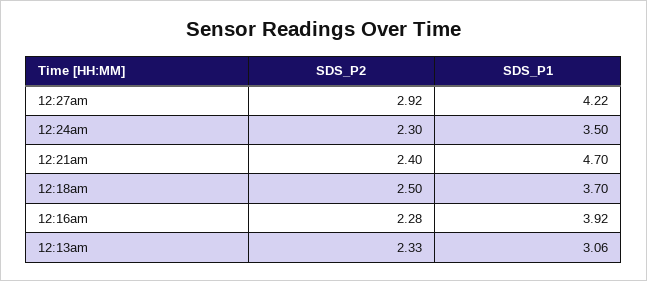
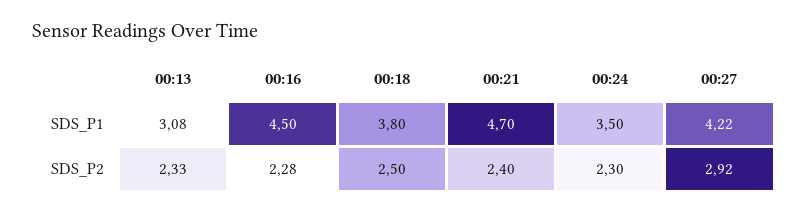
SDS_P1, 12:18am: 3.7 -> 3.8
SDS_P1, 12:16am: 3.92 -> 4.5
SDS_P1, 12:13am: 3.06 -> 3.08

